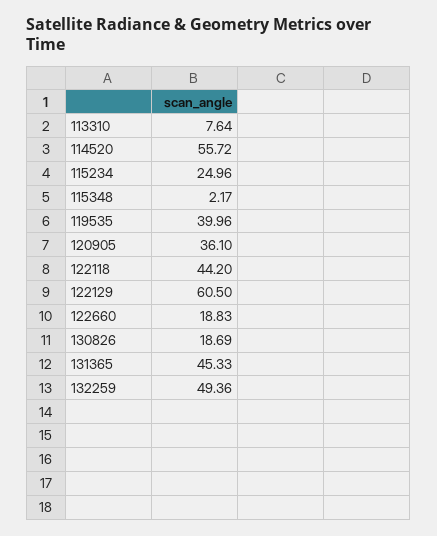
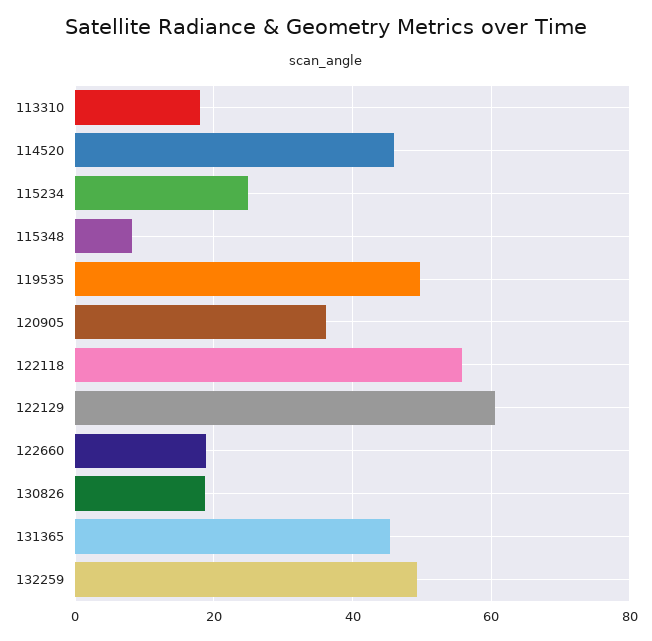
113310: 7.64 -> 18
114520: 55.72 -> 46
115348: 2.17 -> 8
119535: 39.96 -> 50
122118: 44.2 -> 56

